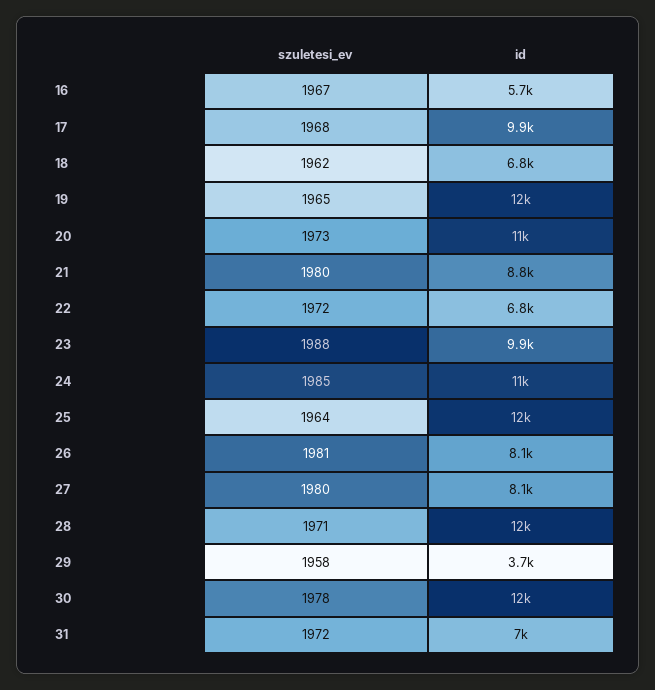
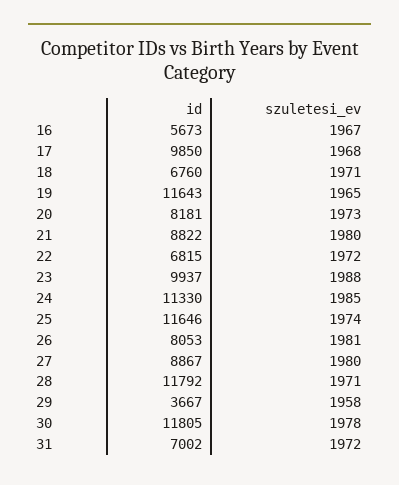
szuletesi_ev, 18: 1962 -> 1971
id, 20: 11000 -> 8181
szuletesi_ev, 25: 1964 -> 1974
id, 27: 8100 -> 8867

